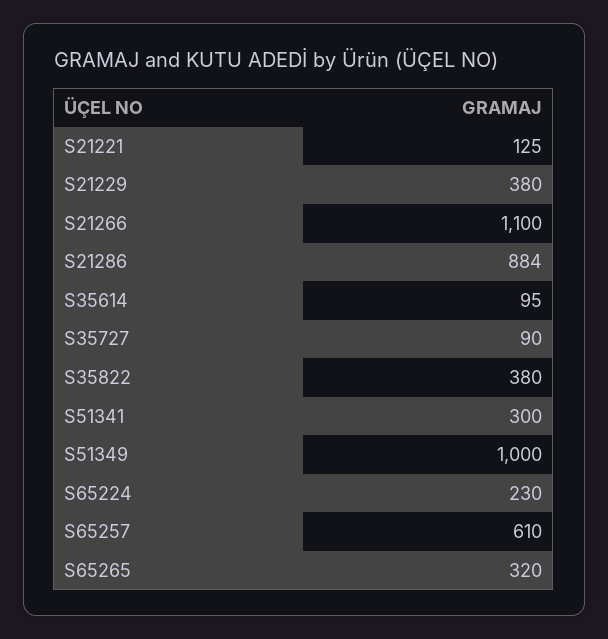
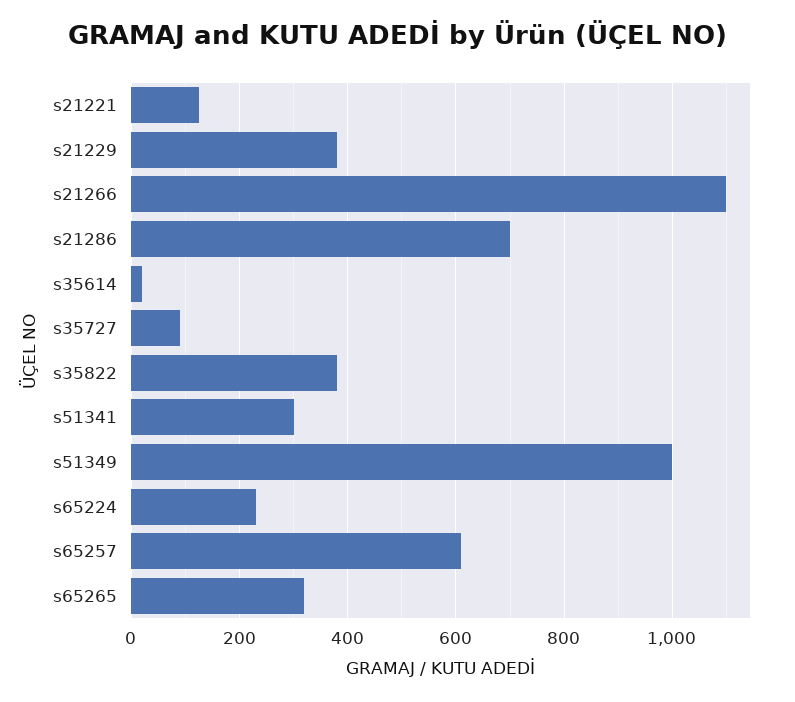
S21286: 884 -> 700
S35614: 95 -> 20

